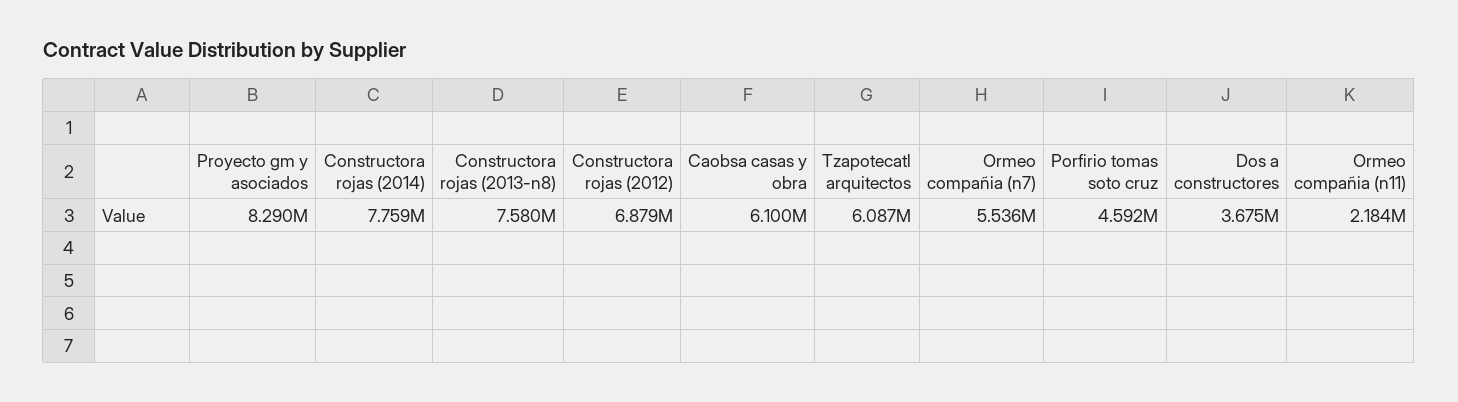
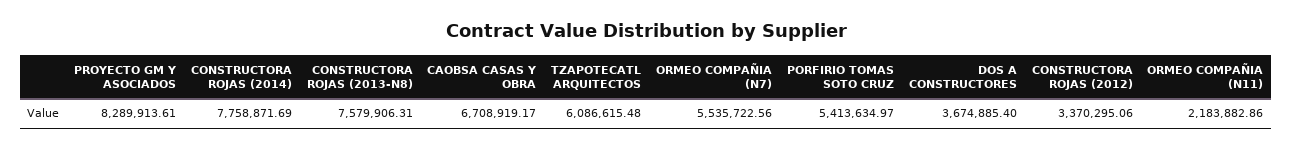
Constructora rojas (2012): 6879000 -> 3370295.06
Caobsa casas y obra: 6100000 -> 6708919.17
Porfirio tomas soto cruz: 4592000 -> 5413634.97

